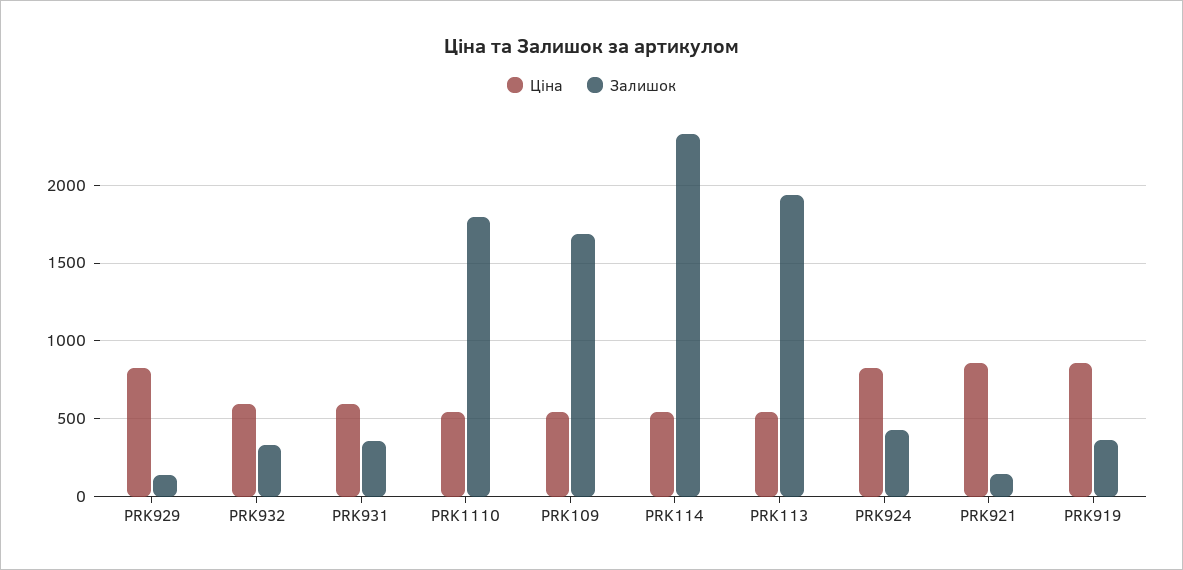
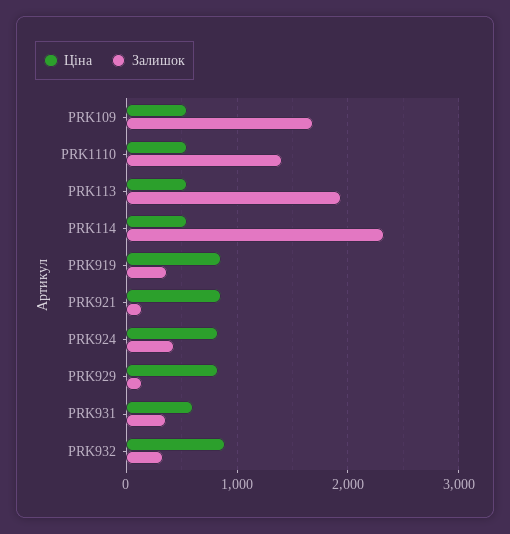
Ціна, PRK932: 600 -> 900
Залишок, PRK1110: 1800 -> 1400

